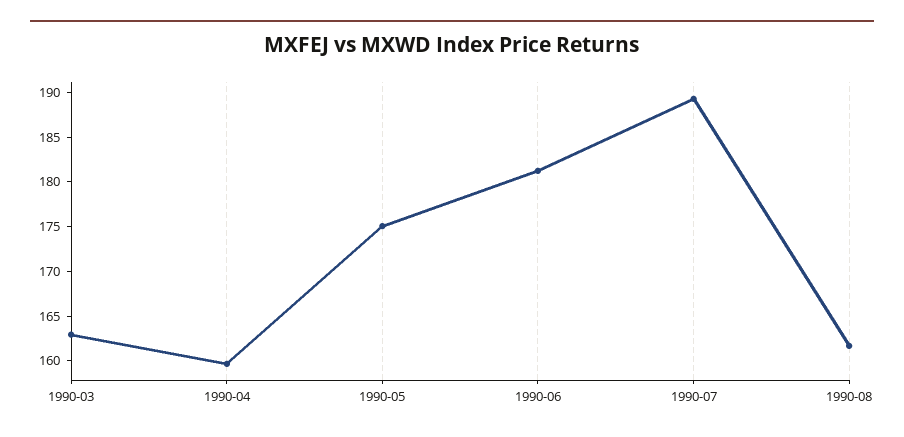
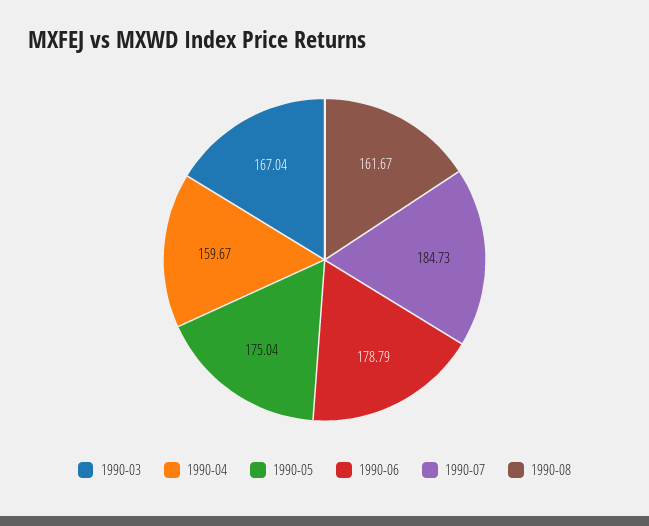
1990-03: 163 -> 167.04
1990-06: 181 -> 178.79
1990-07: 189 -> 184.73

